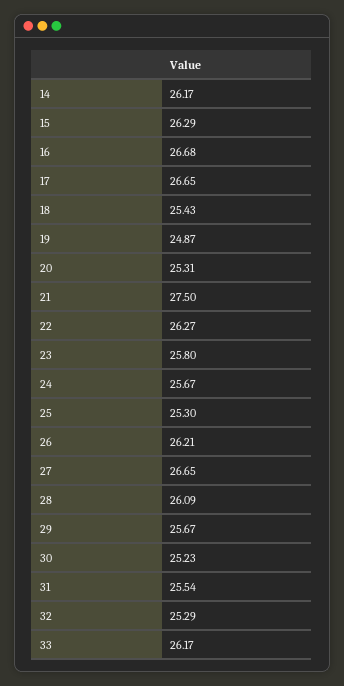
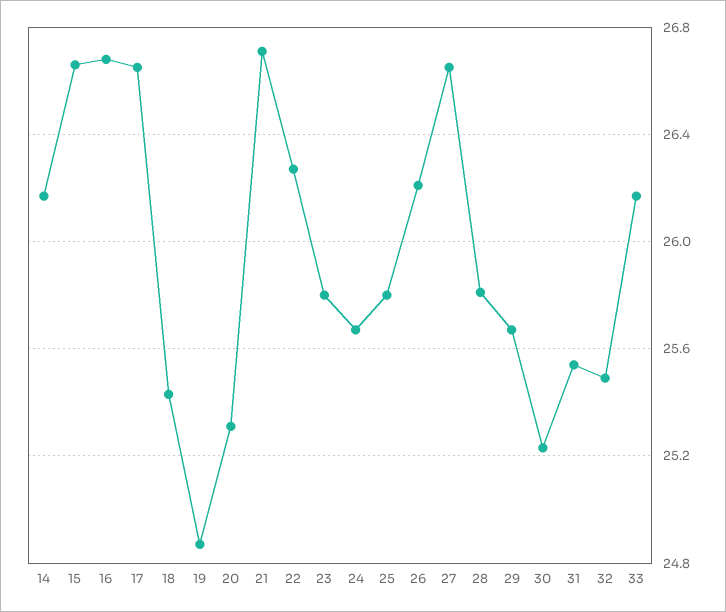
15: 26.29 -> 26.65
21: 27.5 -> 26.7
25: 25.3 -> 25.8
28: 26.09 -> 25.8
32: 25.29 -> 25.5

